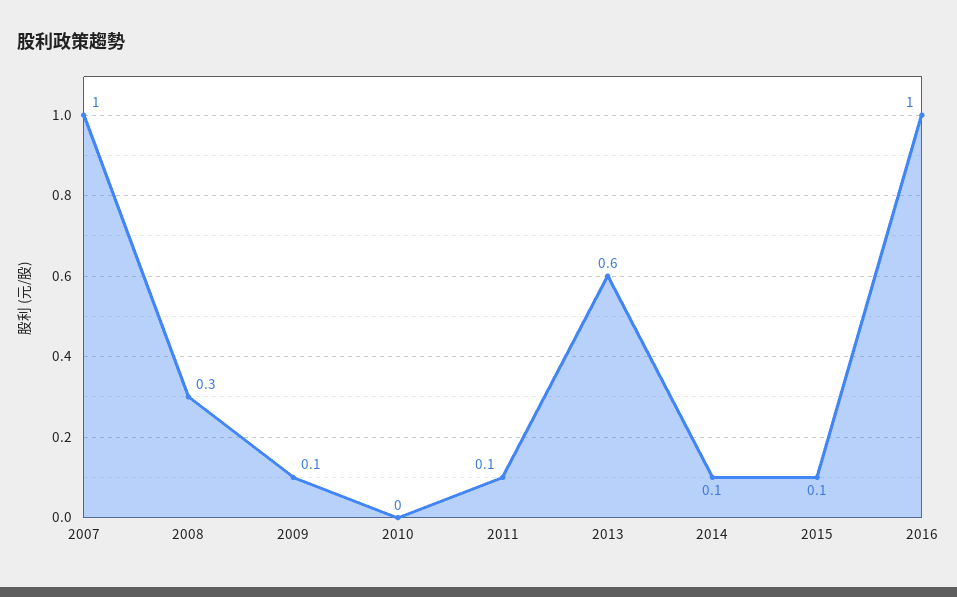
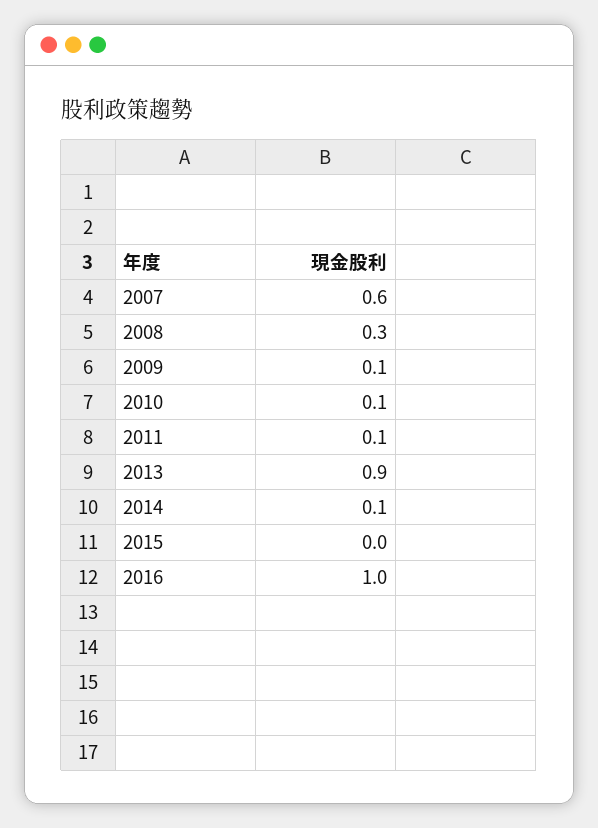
2007: 1 -> 0.6
2010: 0 -> 0.1
2013: 0.6 -> 0.9
2015: 0.1 -> 0

